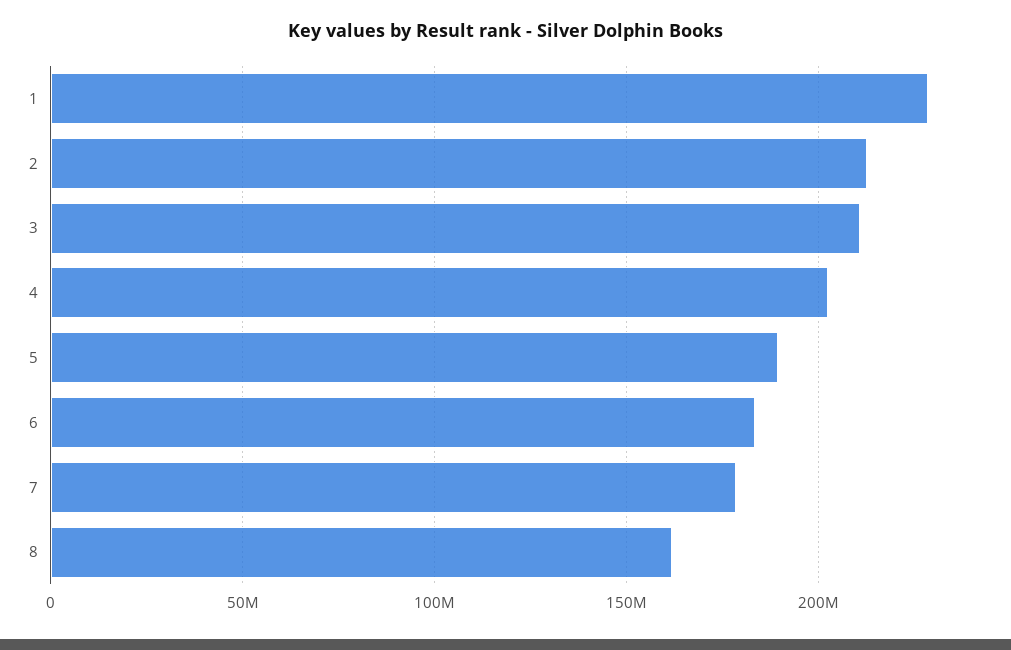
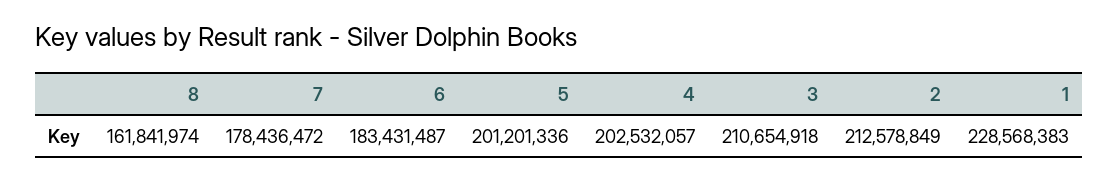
5: 190000000 -> 201201336

